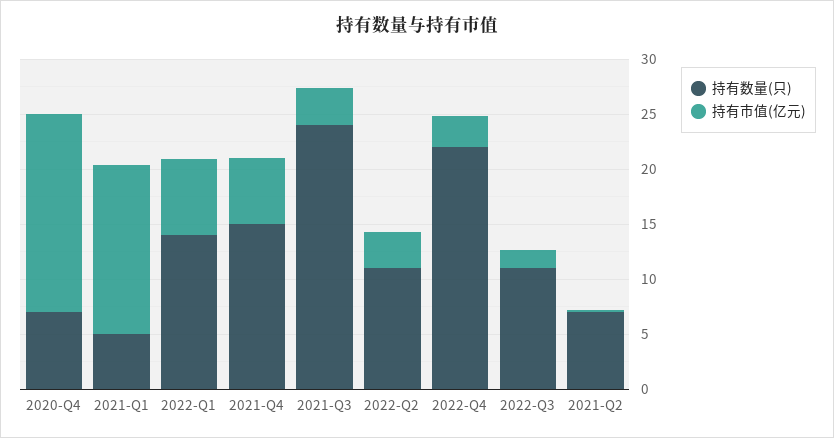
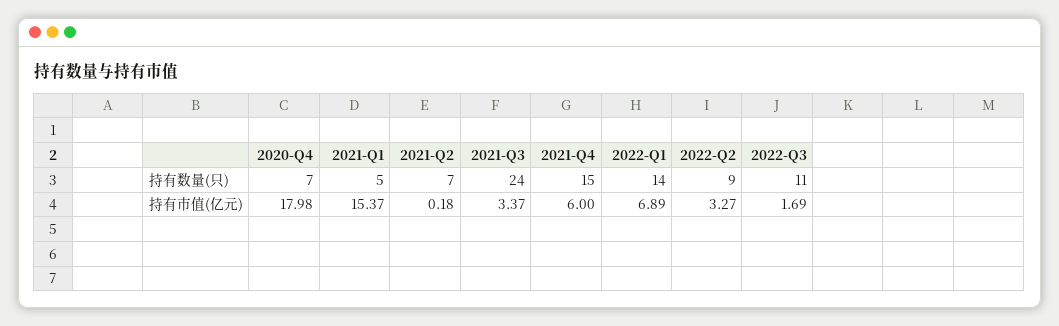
持有数量(只), 2022-Q2: 11 -> 9
持有数量(只), 2022-Q4: 22 -> none
持有市值(亿元), 2022-Q4: 3 -> none

